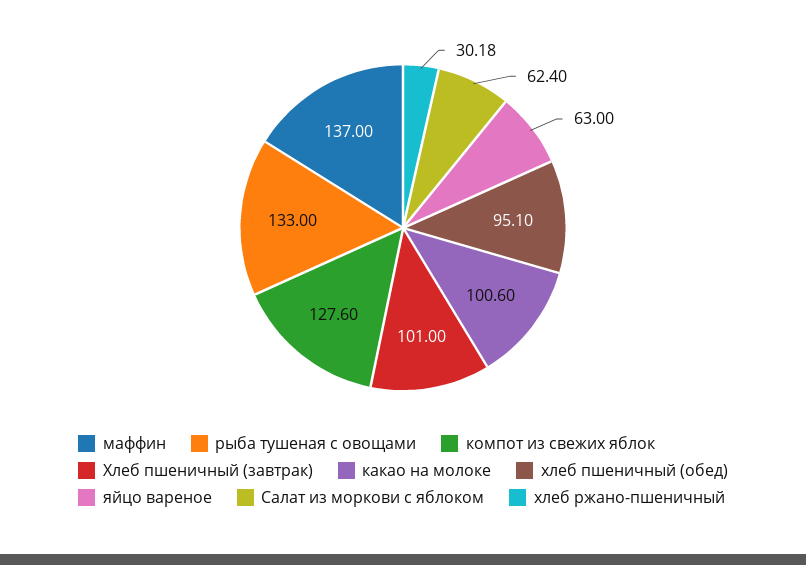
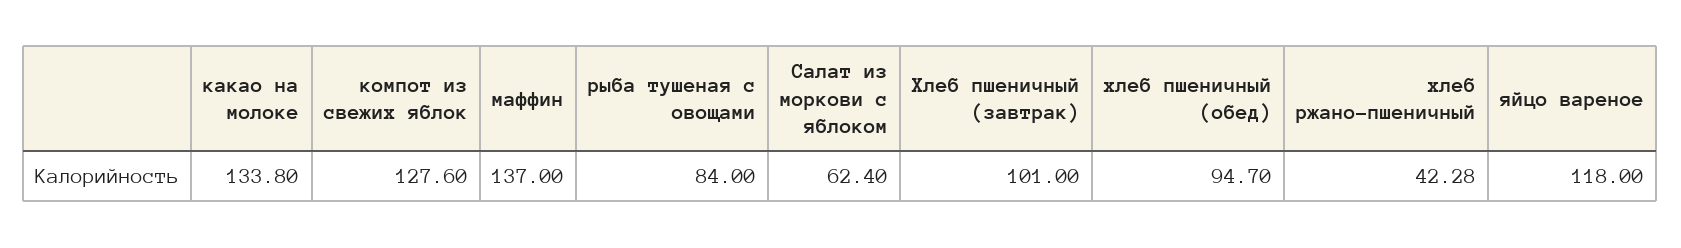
рыба тушеная с овощами: 133 -> 84
какао на молоке: 100.6 -> 133.8
хлеб пшеничный (обед): 95.1 -> 94.7
яйцо вареное: 63 -> 118
хлеб ржано-пшеничный: 30.18 -> 42.28

